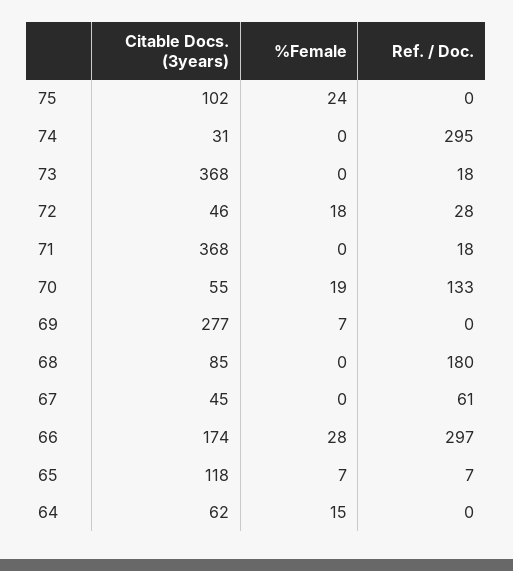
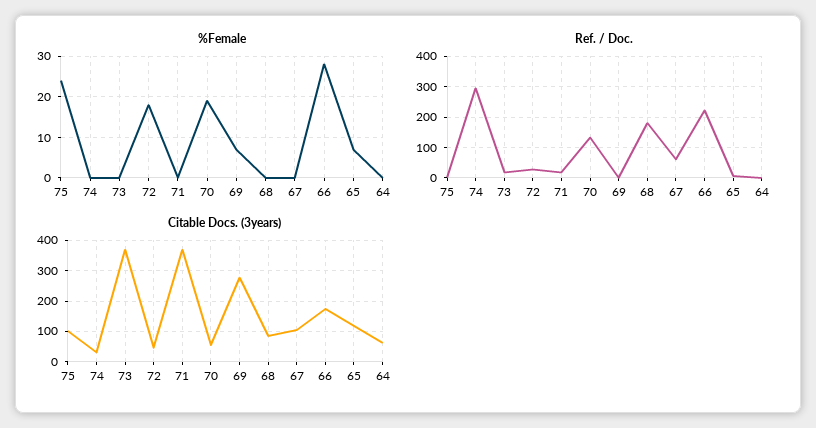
Citable Docs. (3years), 67: 45 -> 100
Ref. / Doc., 66: 297 -> 220
%Female, 64: 15 -> 0

